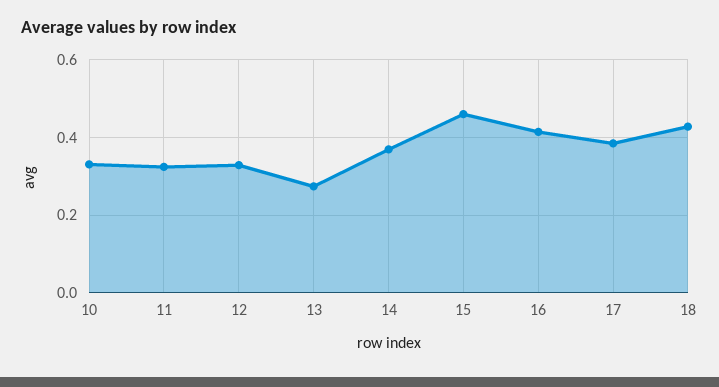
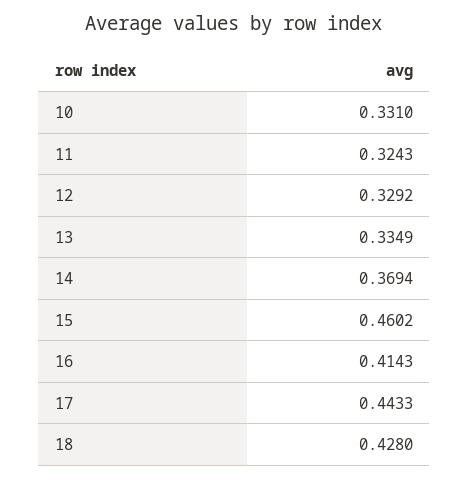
13: 0.28 -> 0.3349
17: 0.38 -> 0.4433

